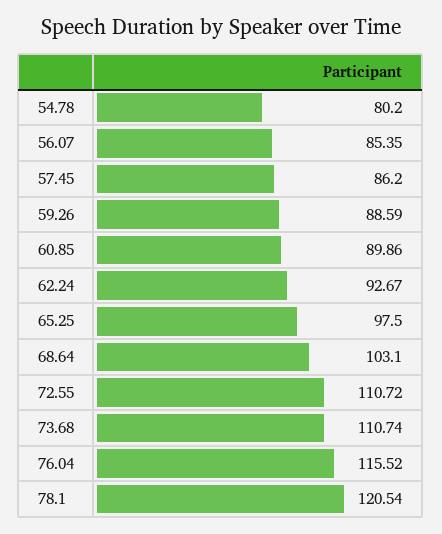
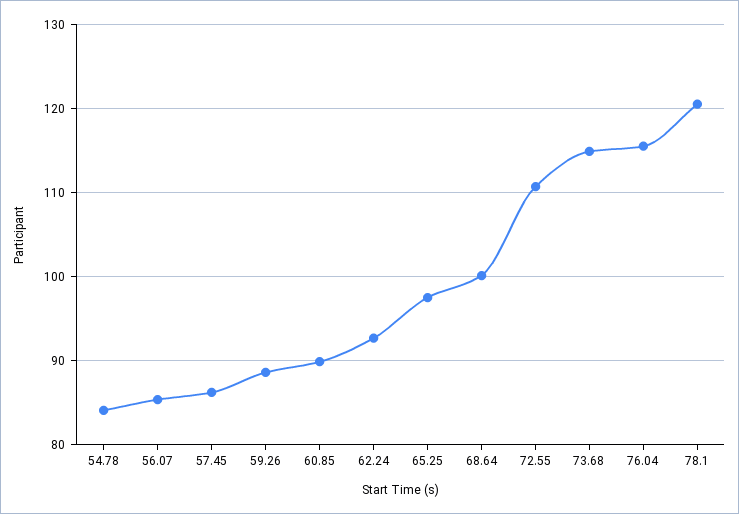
54.78: 80.2 -> 84
68.64: 103.1 -> 100
73.68: 110.74 -> 115

